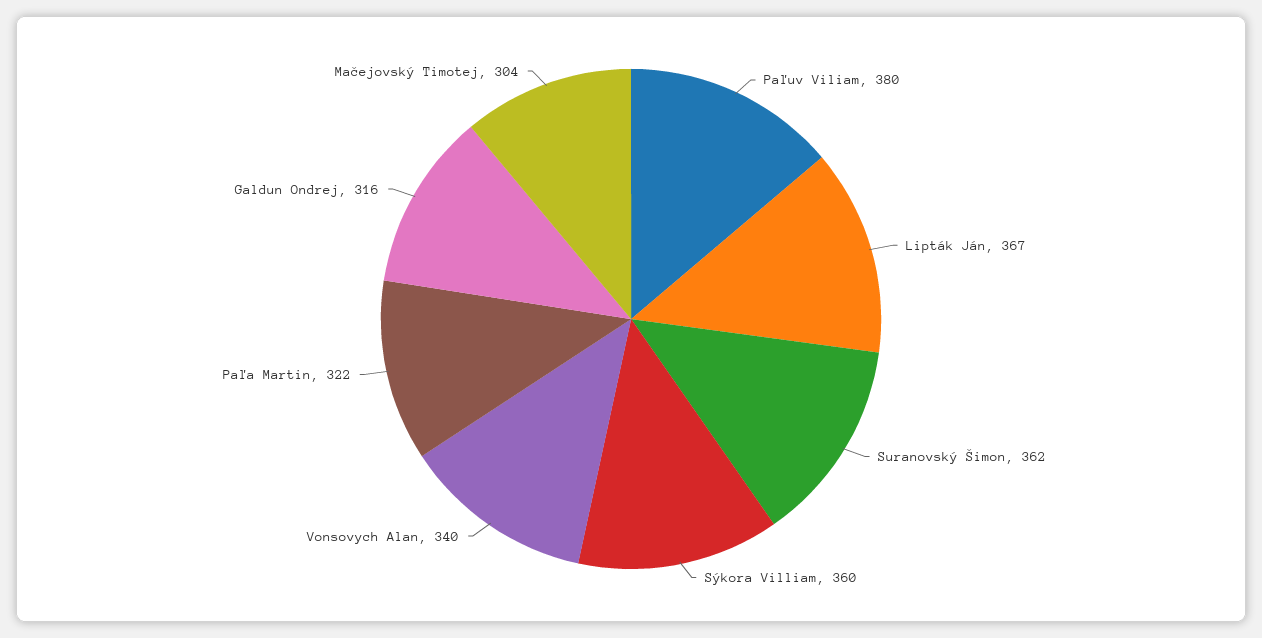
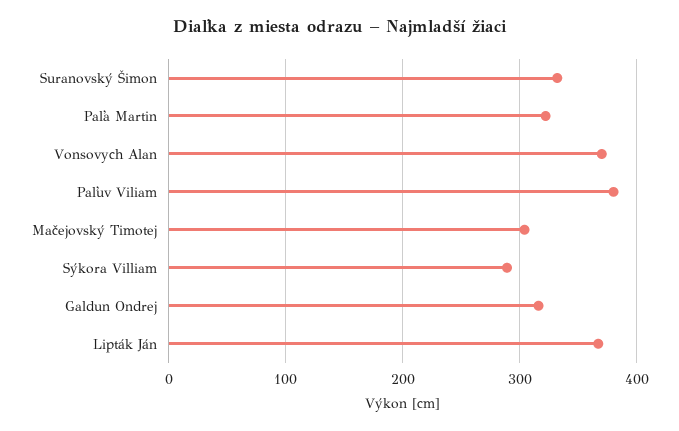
Suranovský Šimon: 362 -> 330
Sýkora Villiam: 360 -> 290
Vonsovych Alan: 340 -> 370

